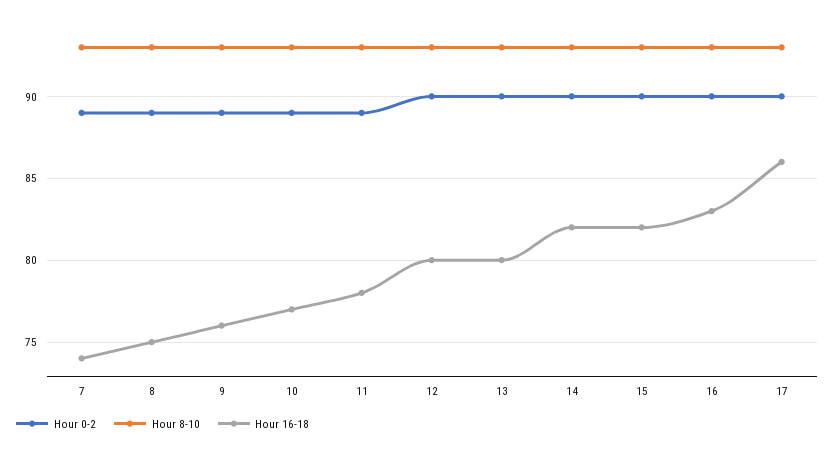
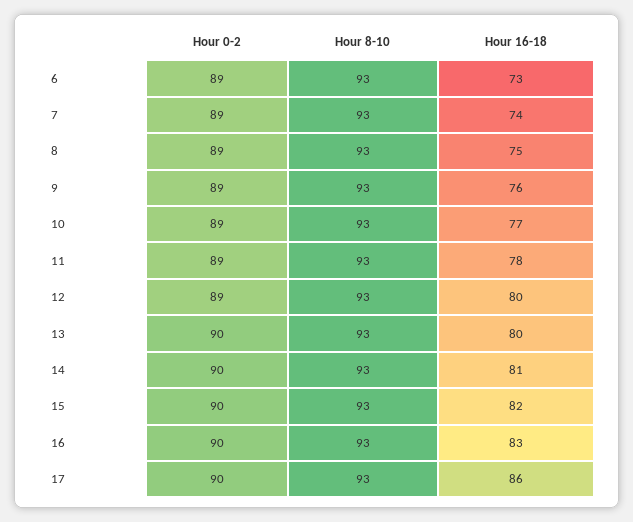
Hour 0-2, 12: 90 -> 89
Hour 16-18, 14: 82 -> 81
Hour 0-2, 6: none -> 89
Hour 8-10, 6: none -> 93
Hour 16-18, 6: none -> 73

